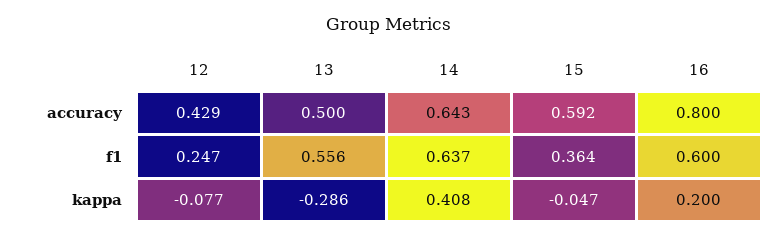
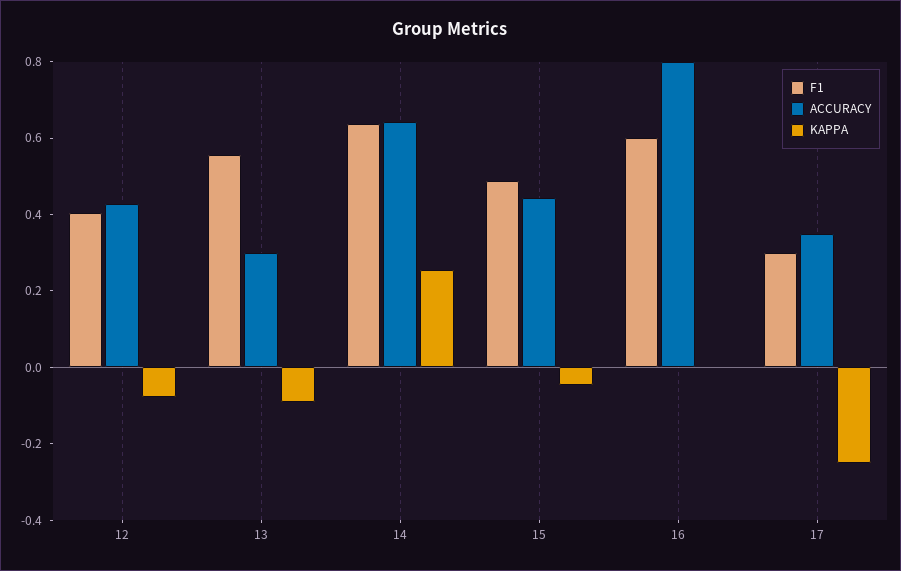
accuracy, 13: 0.5 -> 0.3
accuracy, 15: 0.592 -> 0.45
f1, 12: 0.247 -> 0.4
f1, 15: 0.364 -> 0.5
kappa, 13: -0.286 -> -0.1
kappa, 14: 0.408 -> 0.25
kappa, 16: 0.2 -> 0
f1, 17: none -> 0.3
accuracy, 17: none -> 0.35
kappa, 17: none -> -0.25

